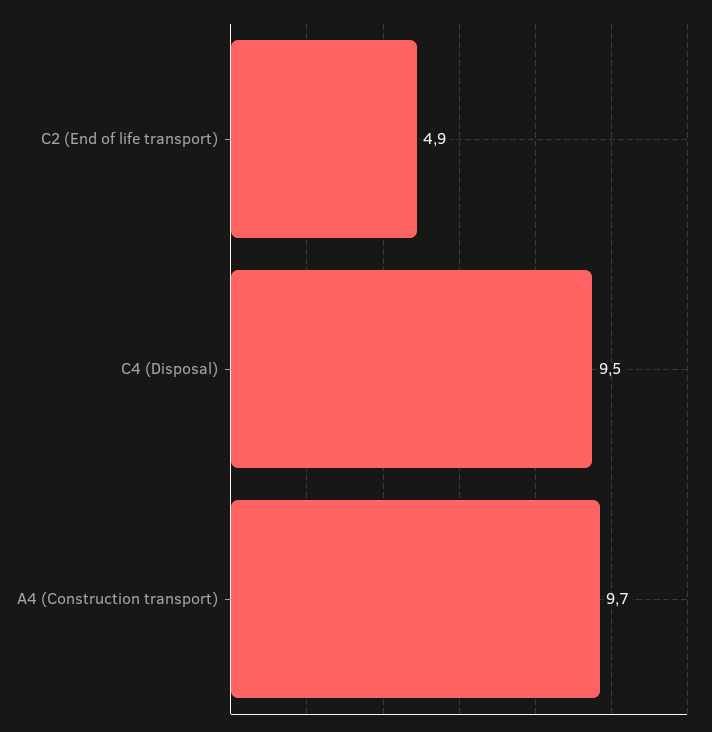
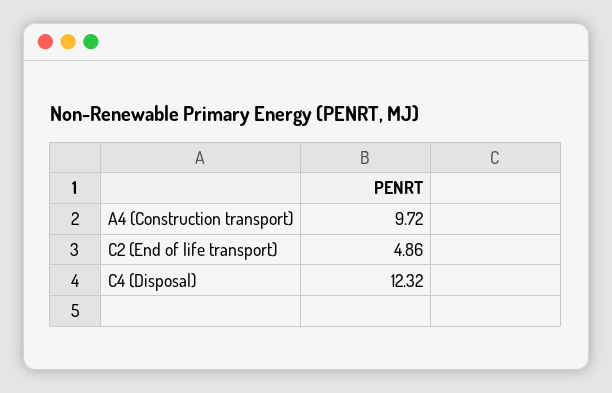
C4 (Disposal): 9.5 -> 12.32

